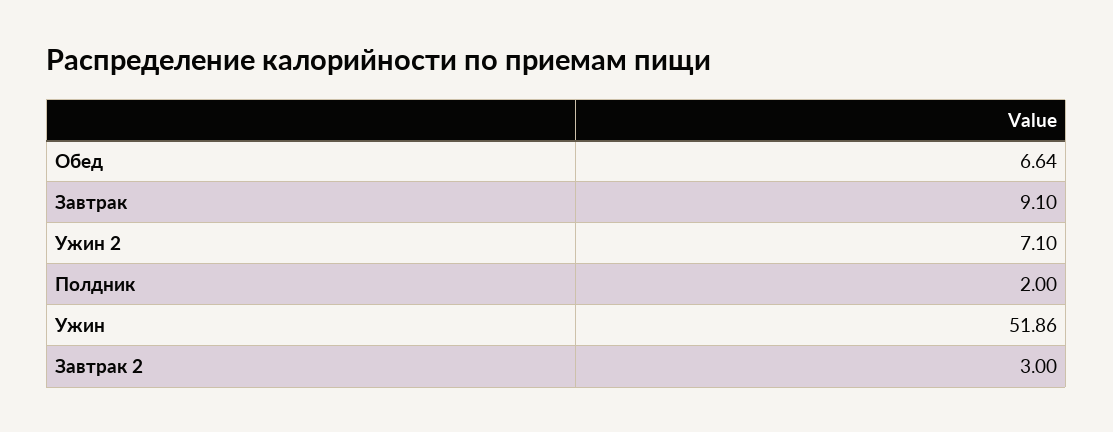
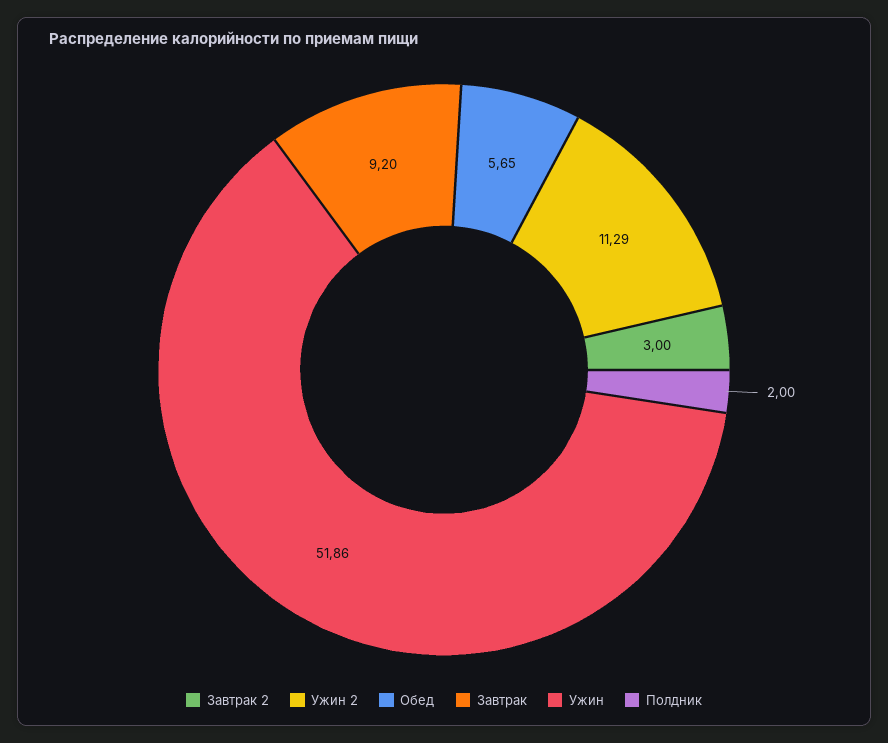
Обед: 6.64 -> 5.65
Завтрак: 9.1 -> 9.2
Ужин 2: 7.1 -> 11.29

